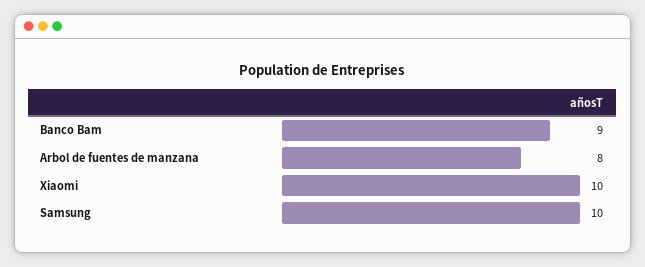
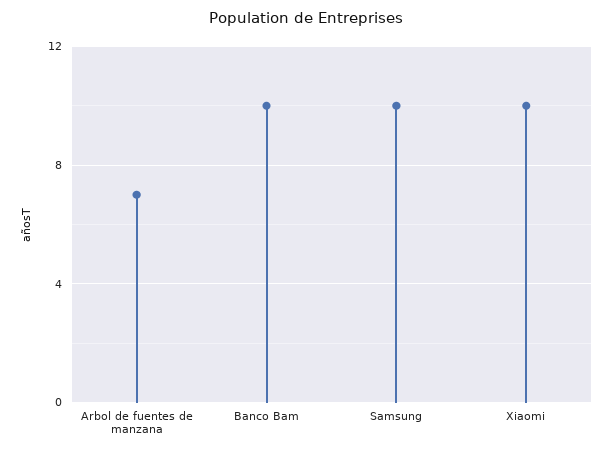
Banco Bam: 9 -> 10
Arbol de fuentes de manzana: 8 -> 7

